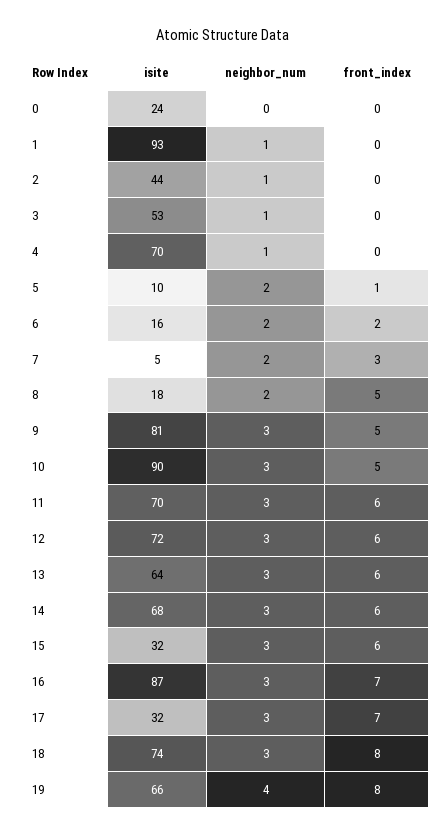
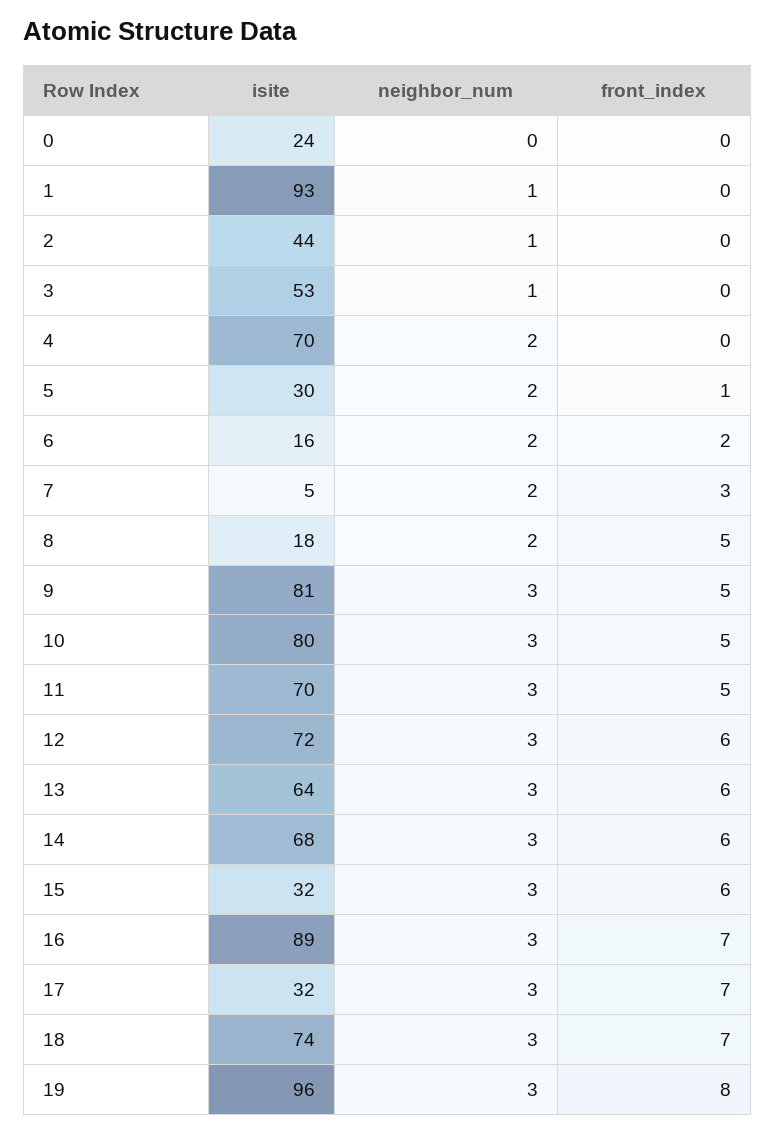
neighbor_num, 4: 1 -> 2
isite, 5: 10 -> 30
isite, 10: 90 -> 80
front_index, 11: 6 -> 5
isite, 16: 87 -> 89
front_index, 18: 8 -> 7
isite, 19: 66 -> 96
neighbor_num, 19: 4 -> 3

